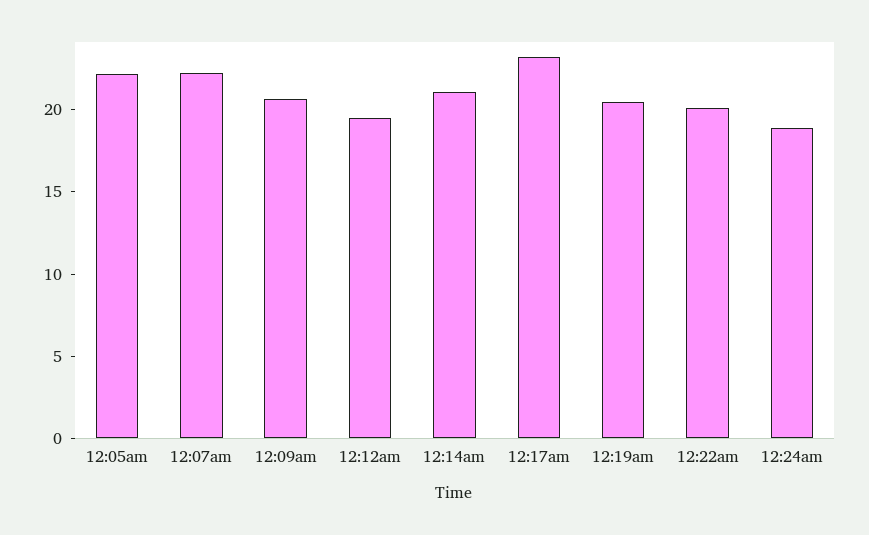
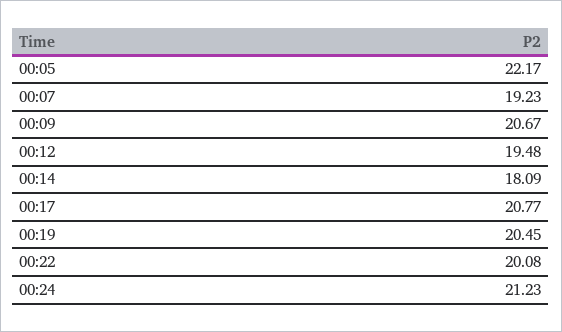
12:07am: 22 -> 19.23
12:14am: 21 -> 18.09
12:17am: 23 -> 20.77
12:24am: 19 -> 21.23

